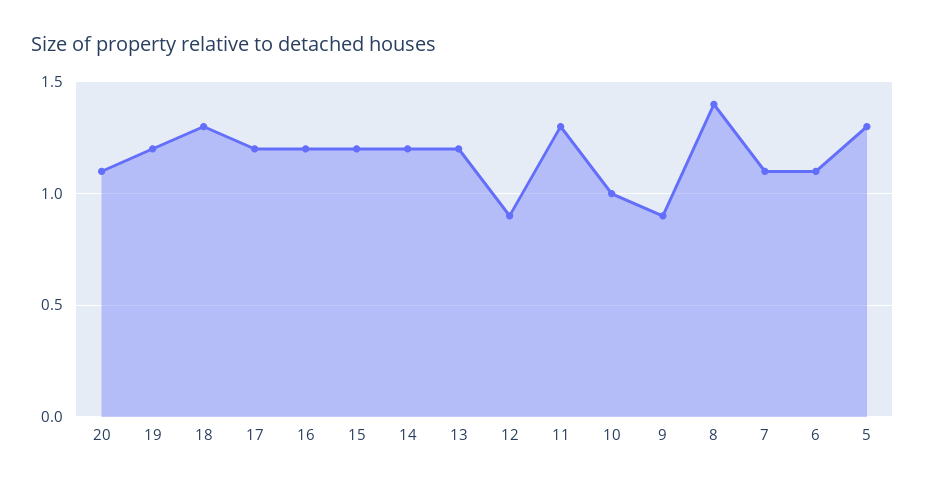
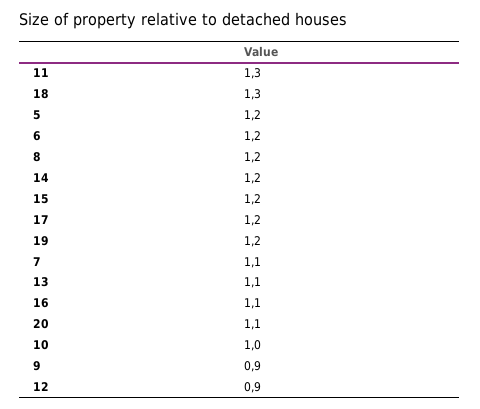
16: 1.2 -> 1.1
13: 1.2 -> 1.1
8: 1.4 -> 1.2
6: 1.1 -> 1.2
5: 1.3 -> 1.2

